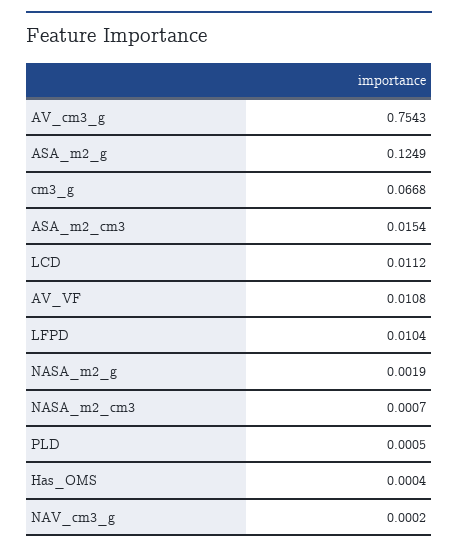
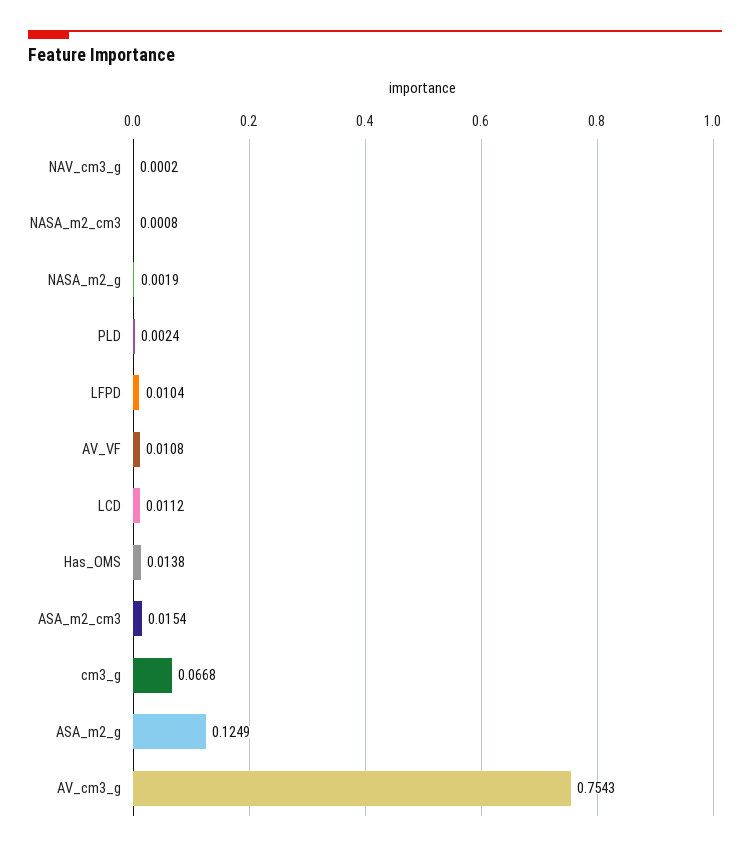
NASA_m2_cm3: 0.0007 -> 0.0008
PLD: 0.0005 -> 0.0024
Has_OMS: 0.0004 -> 0.0138

